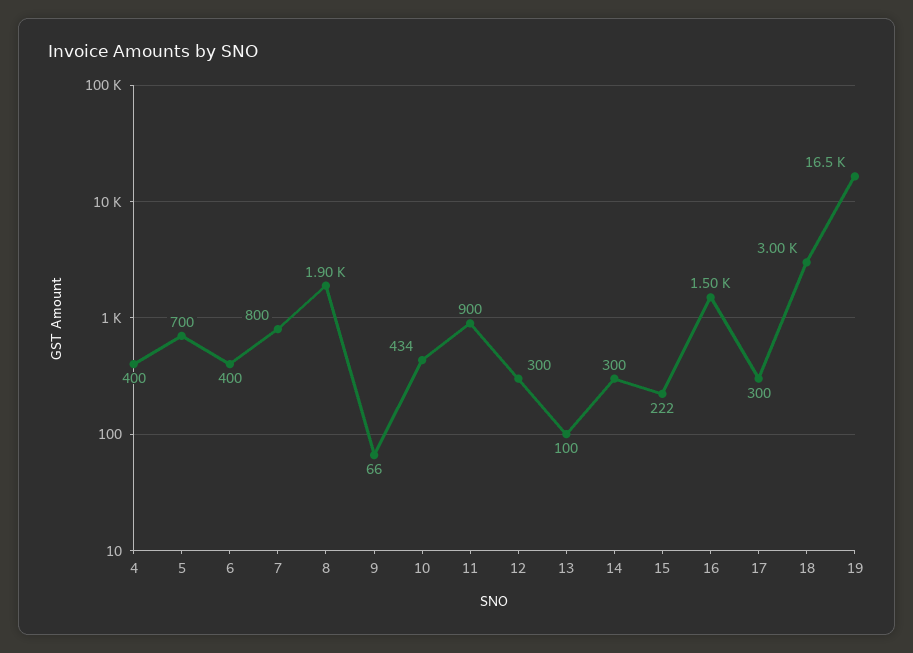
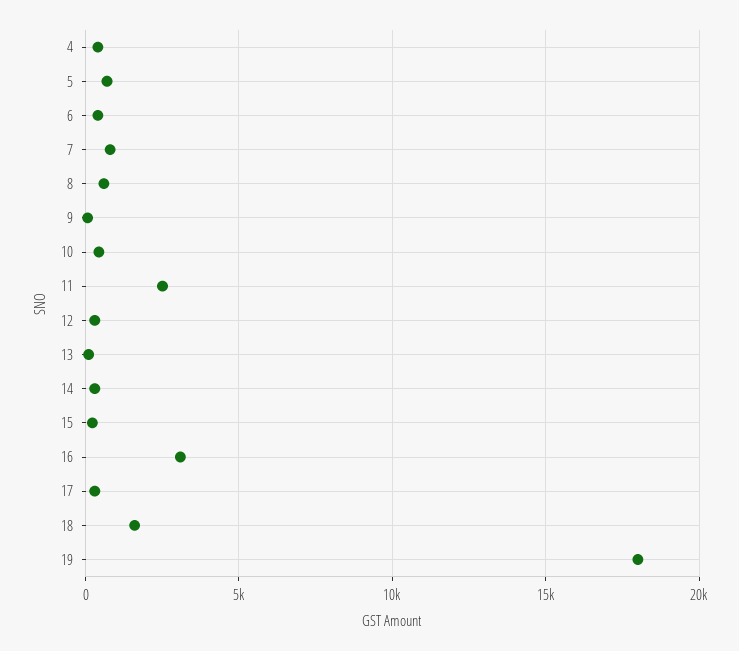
8: 1900 -> 500
11: 900 -> 2500
16: 1500 -> 3000
18: 3000 -> 1500
19: 16500 -> 18000

